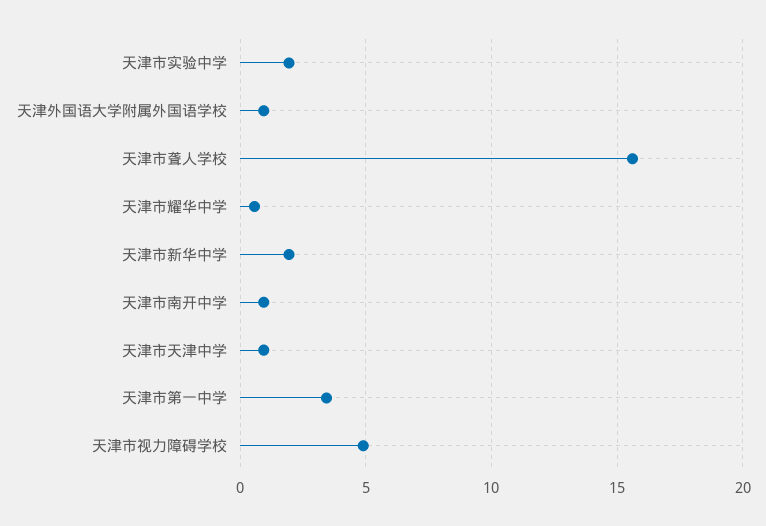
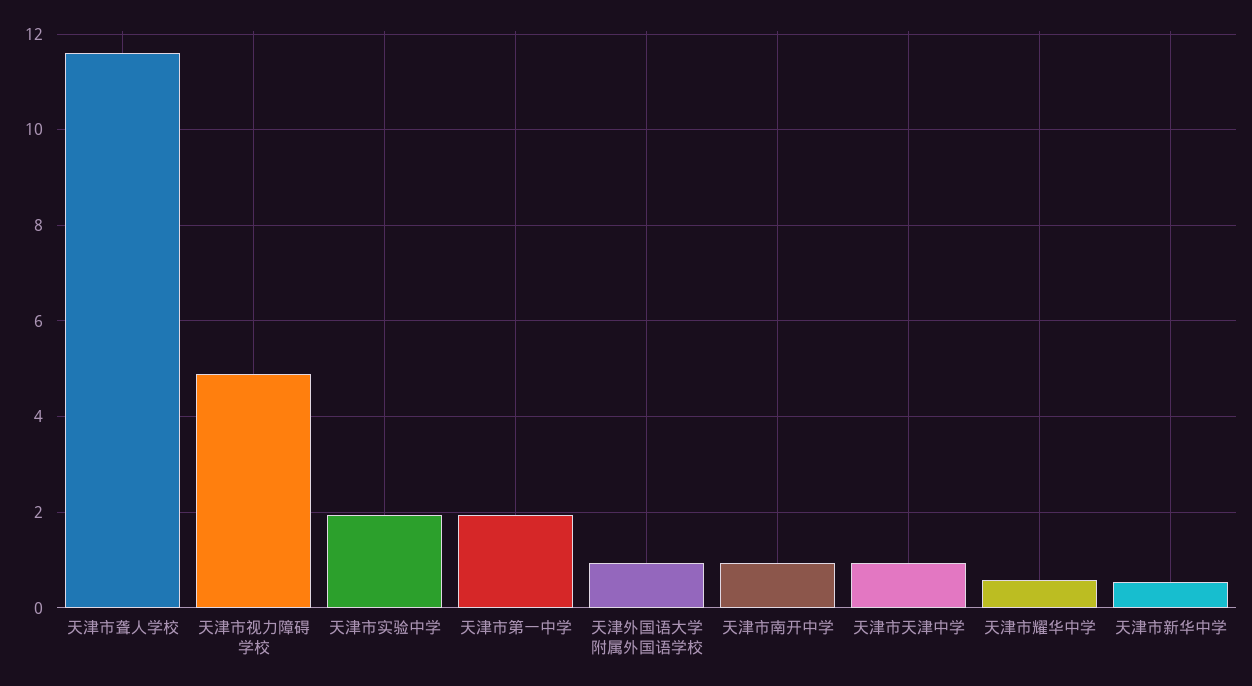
天津市聋人学校: 15.5 -> 11.6
天津市新华中学: 2 -> 0.6
天津市第一中学: 3.5 -> 2

